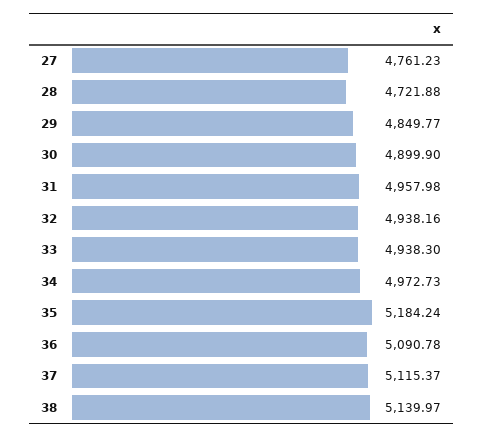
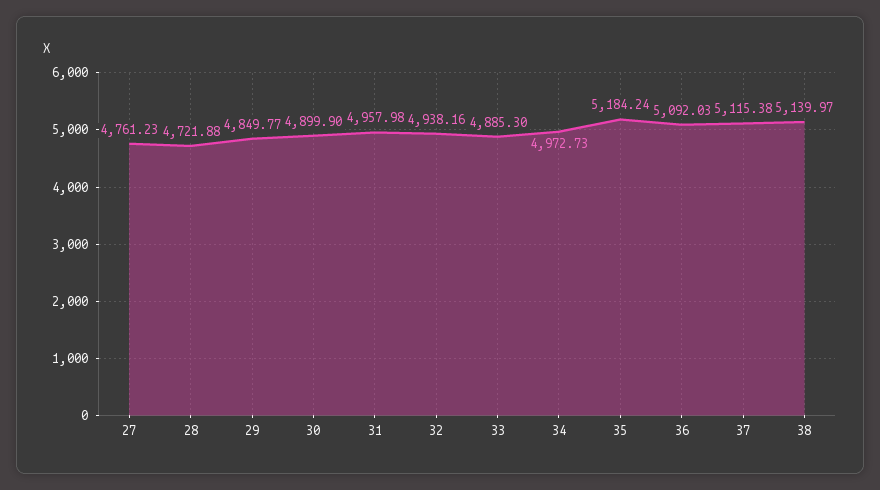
33: 4938.3 -> 4885.3
36: 5090.78 -> 5092.03
37: 5115.37 -> 5115.38

